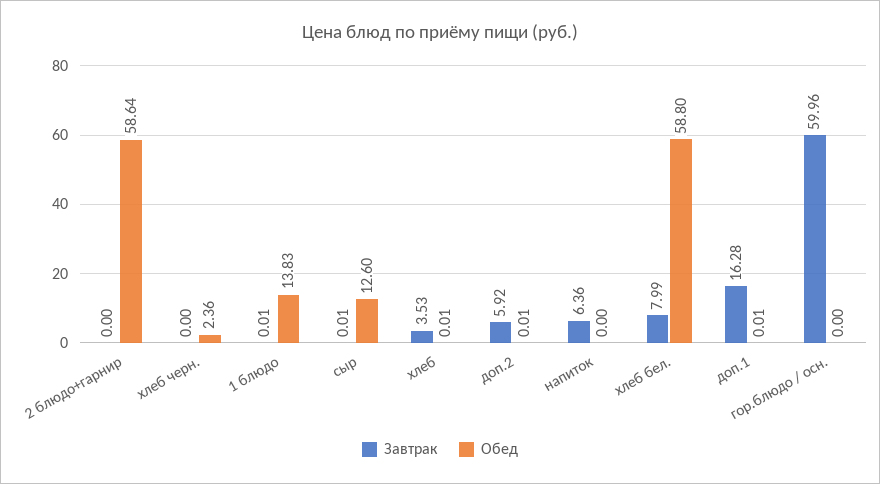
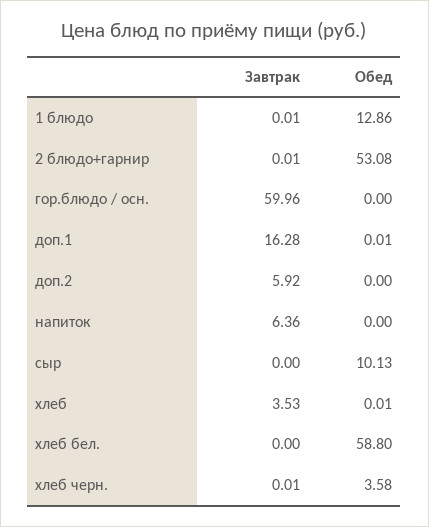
Завтрак, 2 блюдо+гарнир: 0 -> 0.01
Обед, 2 блюдо+гарнир: 58.64 -> 53.08
Завтрак, хлеб черн.: 0 -> 0.01
Обед, хлеб черн.: 2.36 -> 3.58
Обед, 1 блюдо: 13.83 -> 12.86
Завтрак, сыр: 0.01 -> 0
Обед, сыр: 12.6 -> 10.13
Обед, доп.2: 0.01 -> 0
Завтрак, хлеб бел.: 7.99 -> 0

